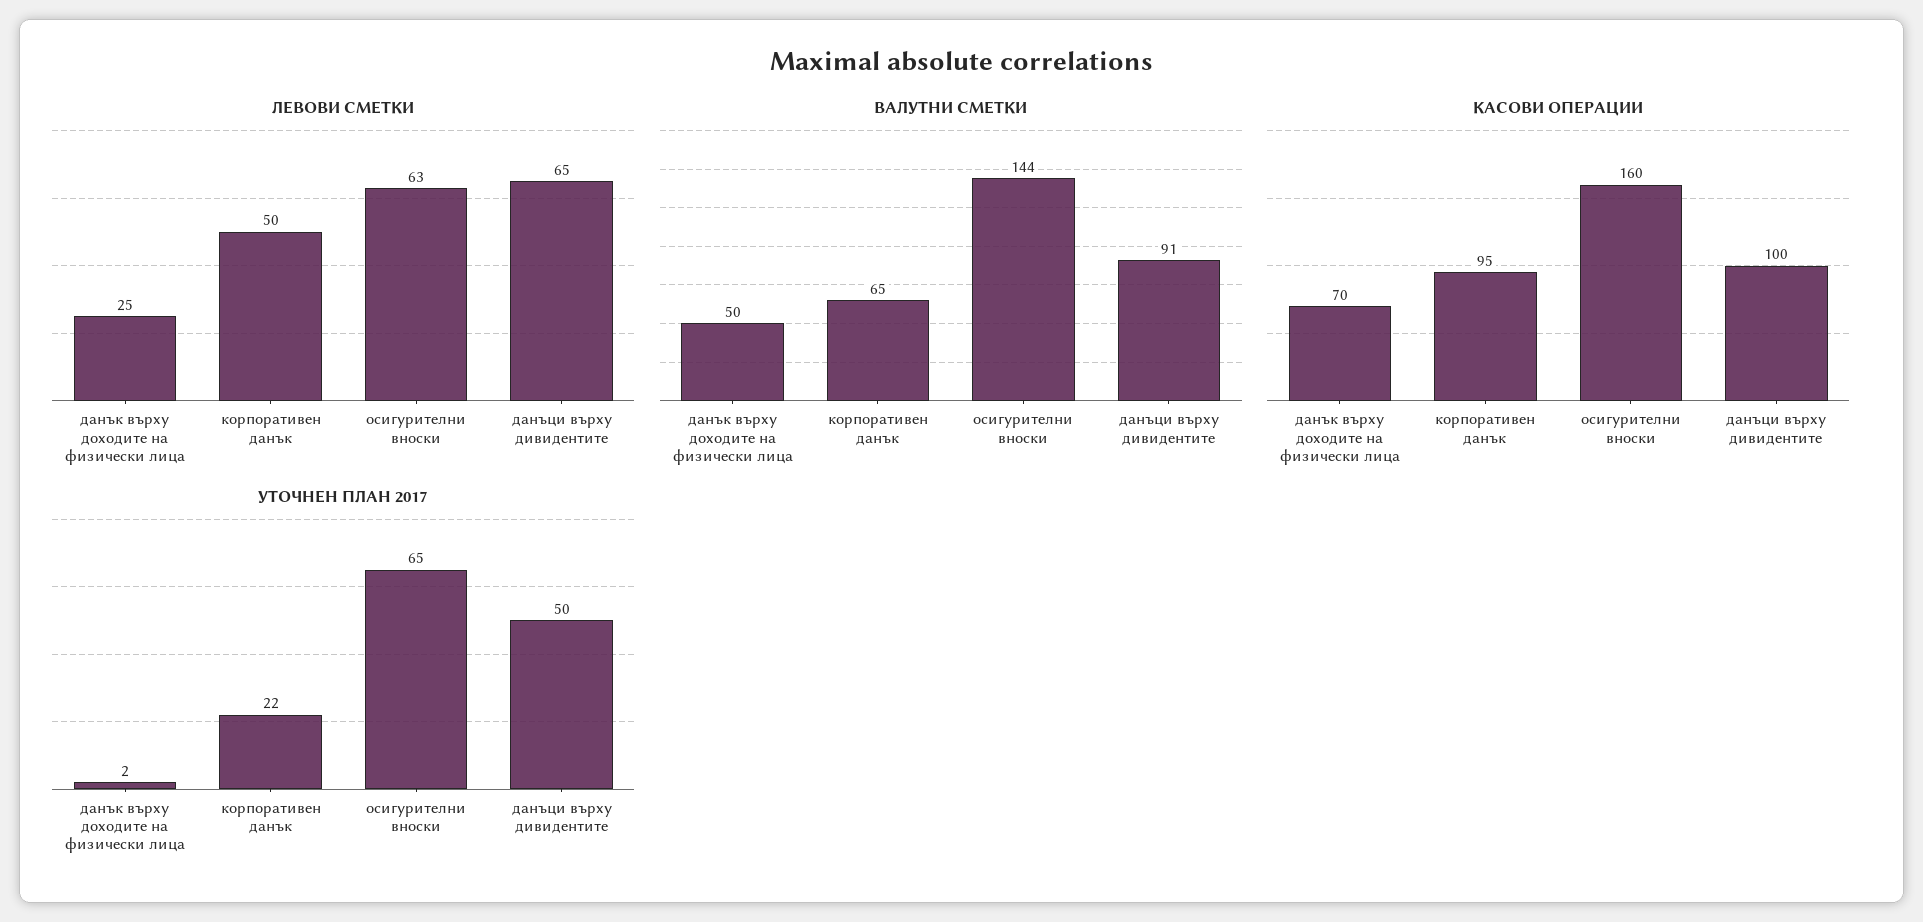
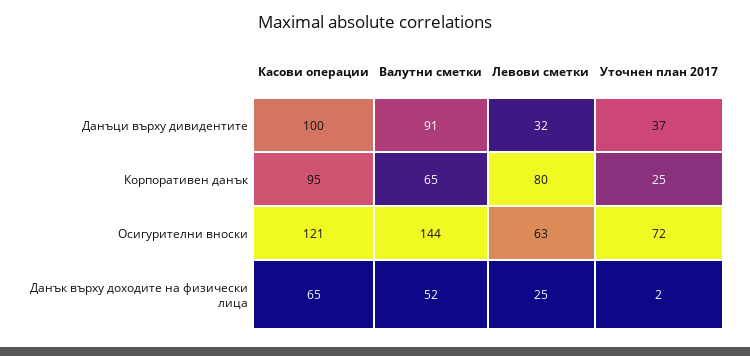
ЛЕВОВИ СМЕТКИ, корпоративен данък: 50 -> 80
ЛЕВОВИ СМЕТКИ, данъци върху дивидентите: 65 -> 32
ВАЛУТНИ СМЕТКИ, данък върху доходите на физически лица: 50 -> 52
КАСОВИ ОПЕРАЦИИ, данък върху доходите на физически лица: 70 -> 65
КАСОВИ ОПЕРАЦИИ, осигурителни вноски: 160 -> 121
УТОЧНЕН ПЛАН 2017, корпоративен данък: 22 -> 25
УТОЧНЕН ПЛАН 2017, осигурителни вноски: 65 -> 72
УТОЧНЕН ПЛАН 2017, данъци върху дивидентите: 50 -> 37

